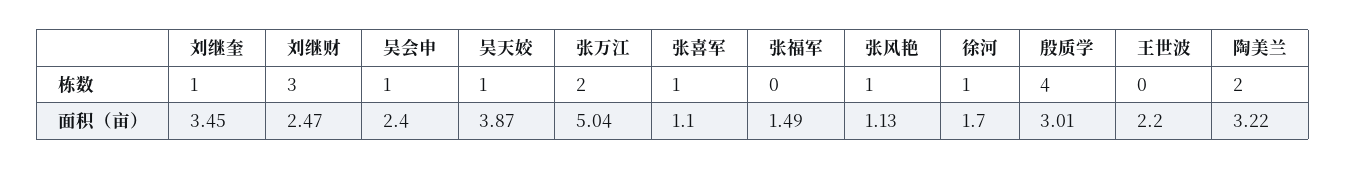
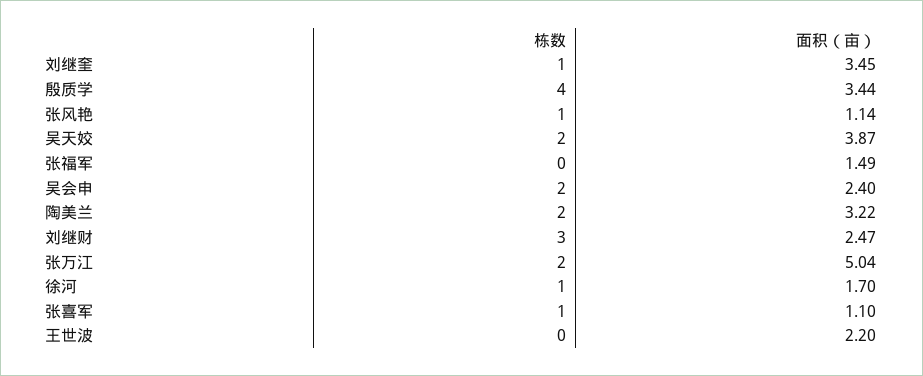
吴会申, 栋数: 1 -> 2
吴天姣, 栋数: 1 -> 2
张风艳, 面积（亩）: 1.13 -> 1.14
殷质学, 面积（亩）: 3.01 -> 3.44

